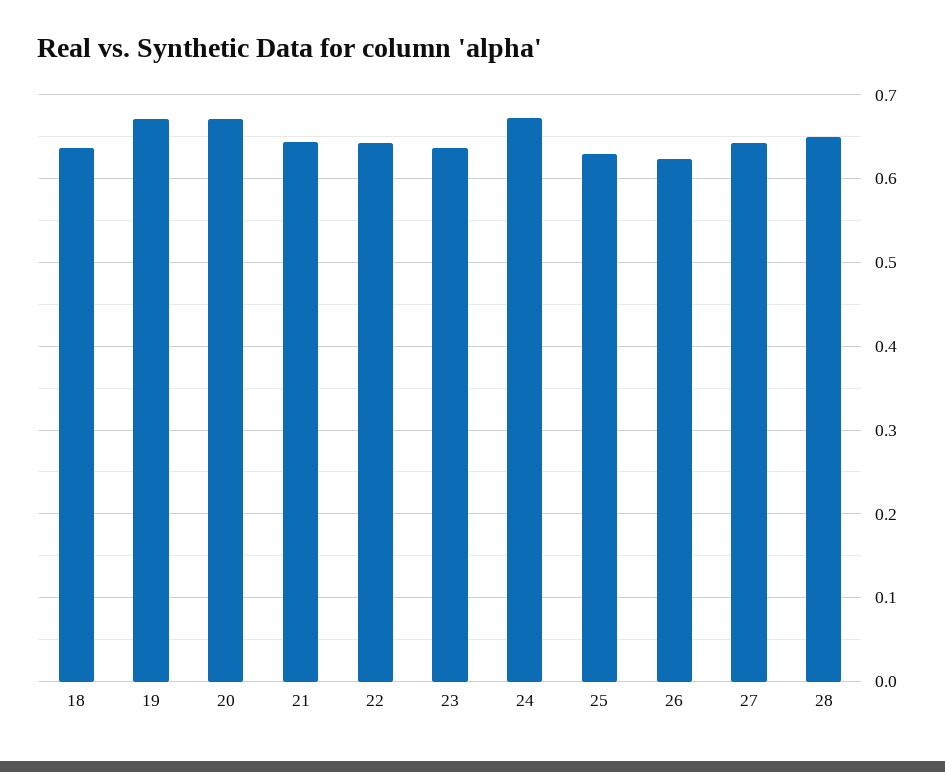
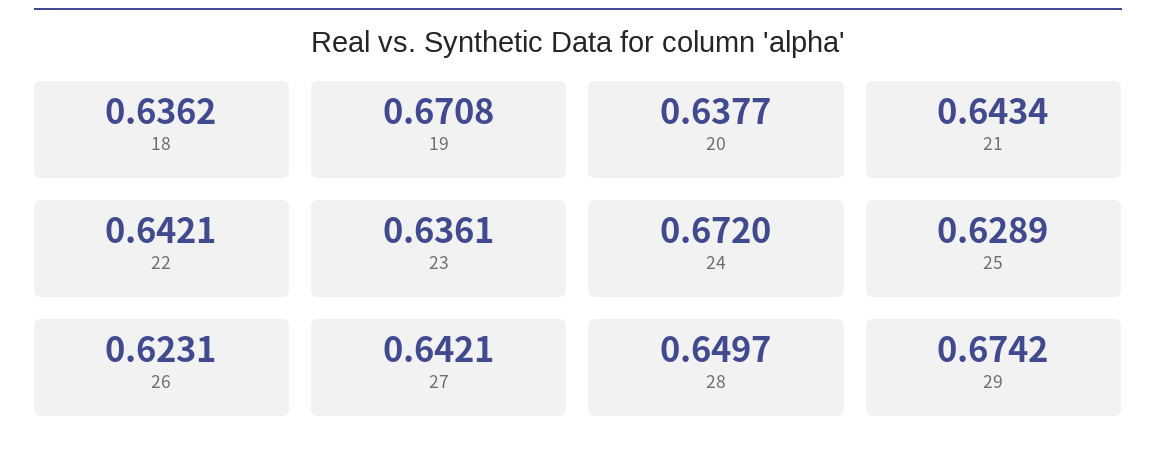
20: 0.67 -> 0.6377
29: none -> 0.6742

